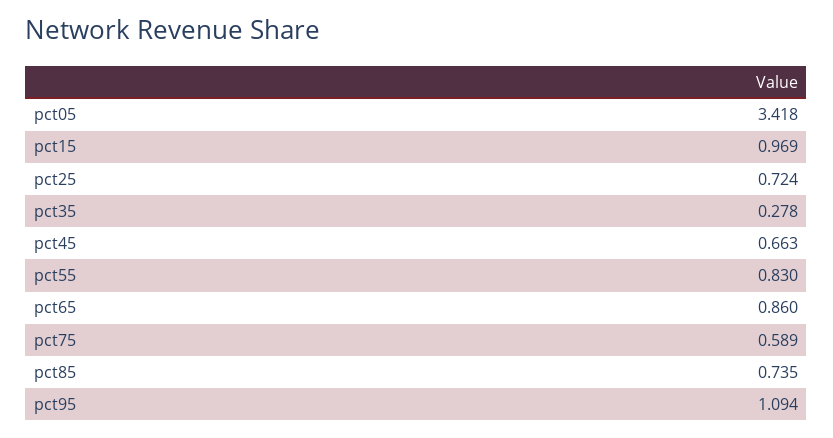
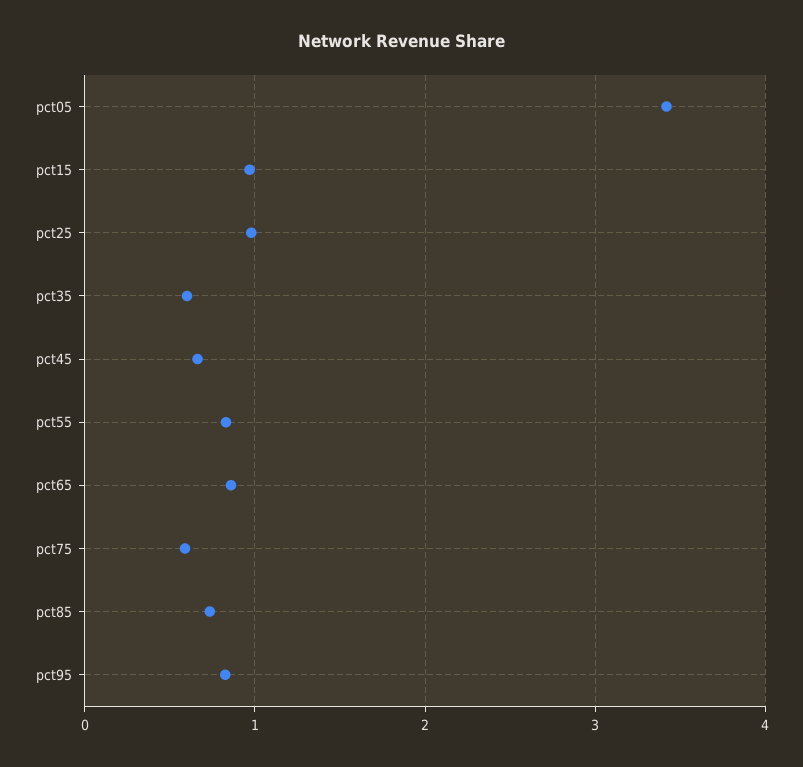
pct25: 0.724 -> 1
pct35: 0.278 -> 0.6
pct95: 1.094 -> 0.8

